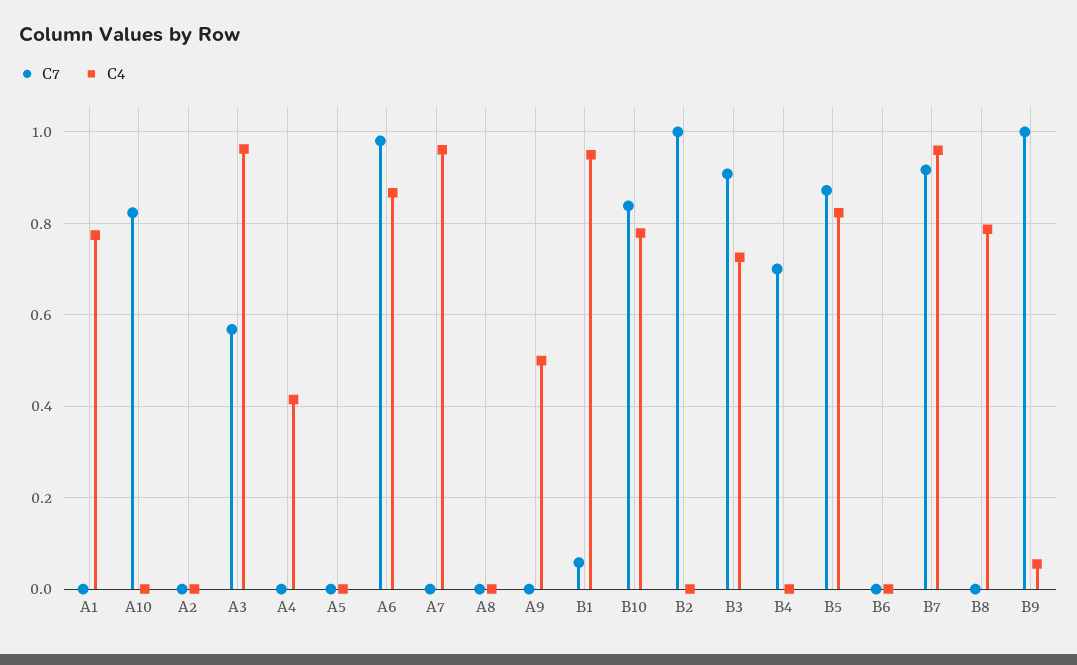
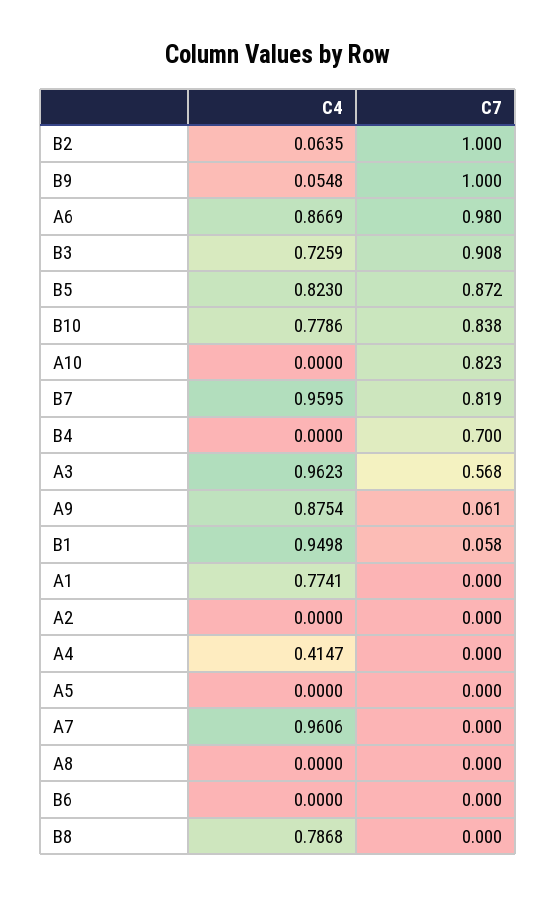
C7, A9: 0 -> 0.061
C4, A9: 0.5 -> 0.8754
C4, B2: 0 -> 0.0635
C7, B7: 0.92 -> 0.819

